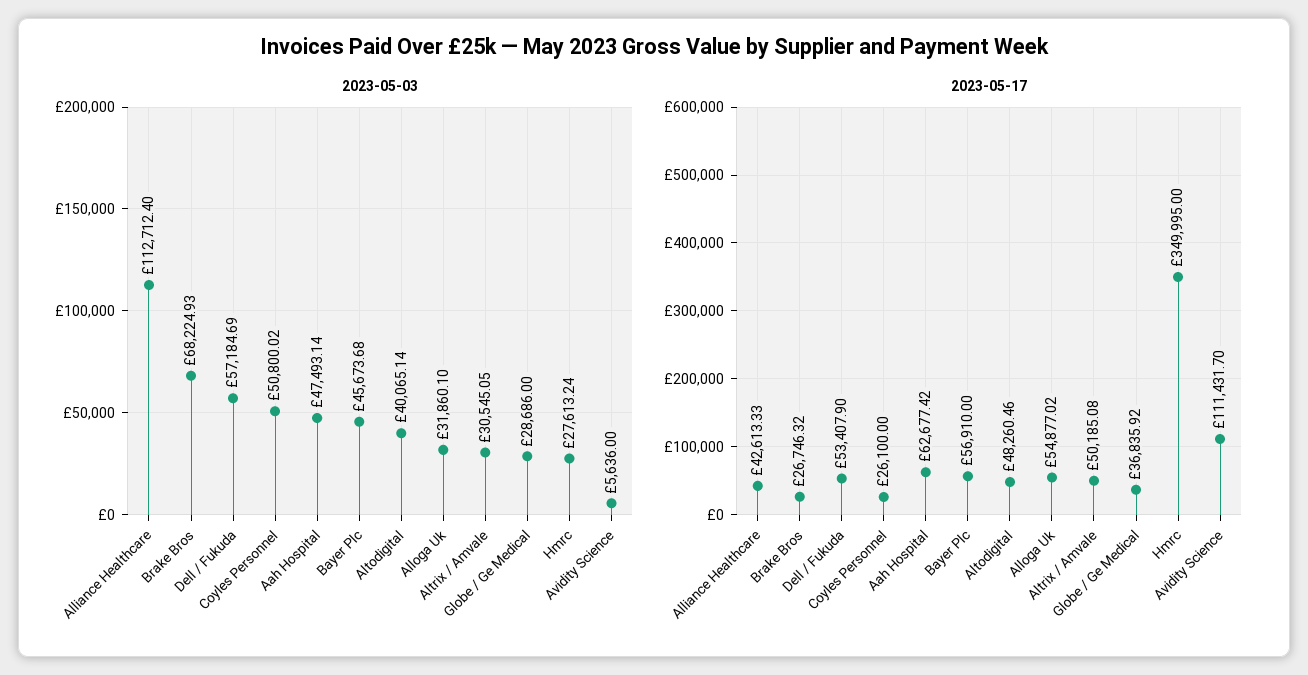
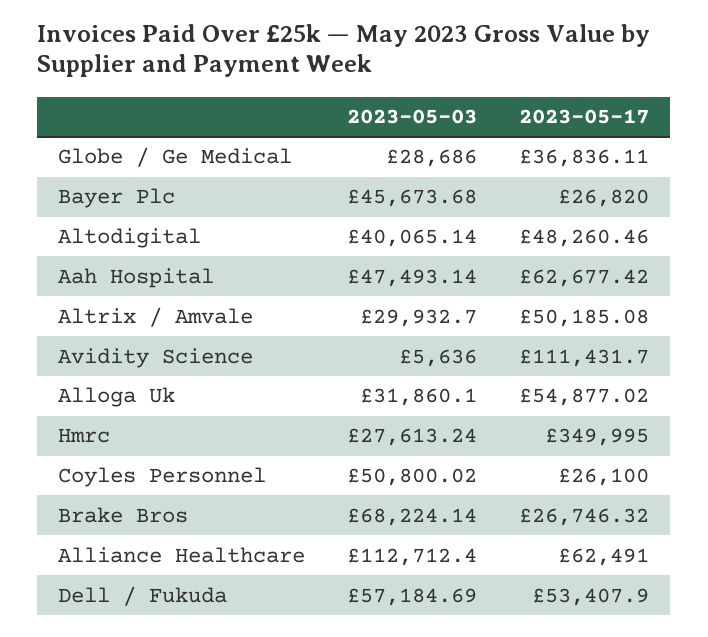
2023-05-03, Brake Bros: 68224.93 -> 68224.14
2023-05-03, Altrix / Amvale: 30545.05 -> 29932.7
2023-05-17, Alliance Healthcare: 42613.33 -> 62491
2023-05-17, Bayer Plc: 56910 -> 26820
2023-05-17, Globe / Ge Medical: 36835.92 -> 36836.11

